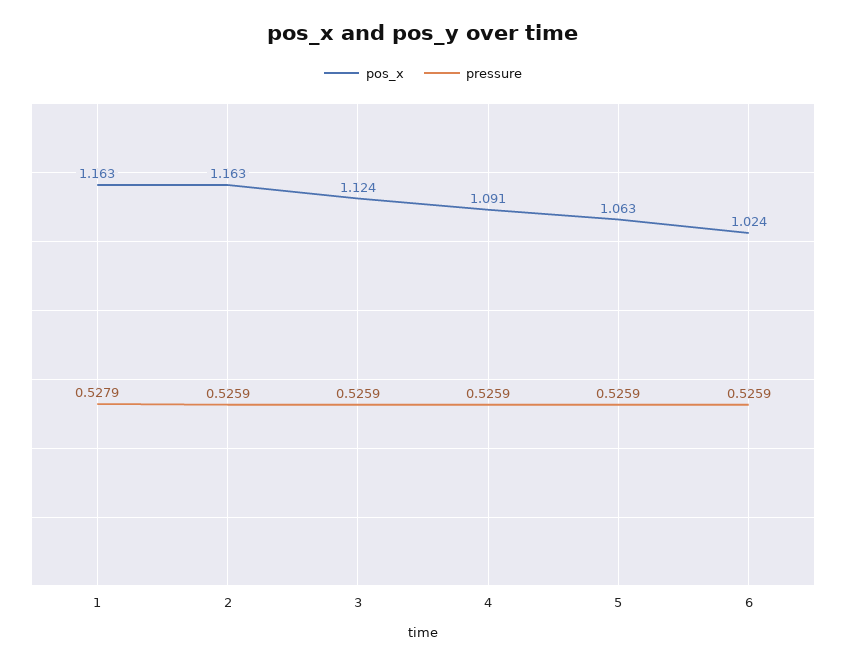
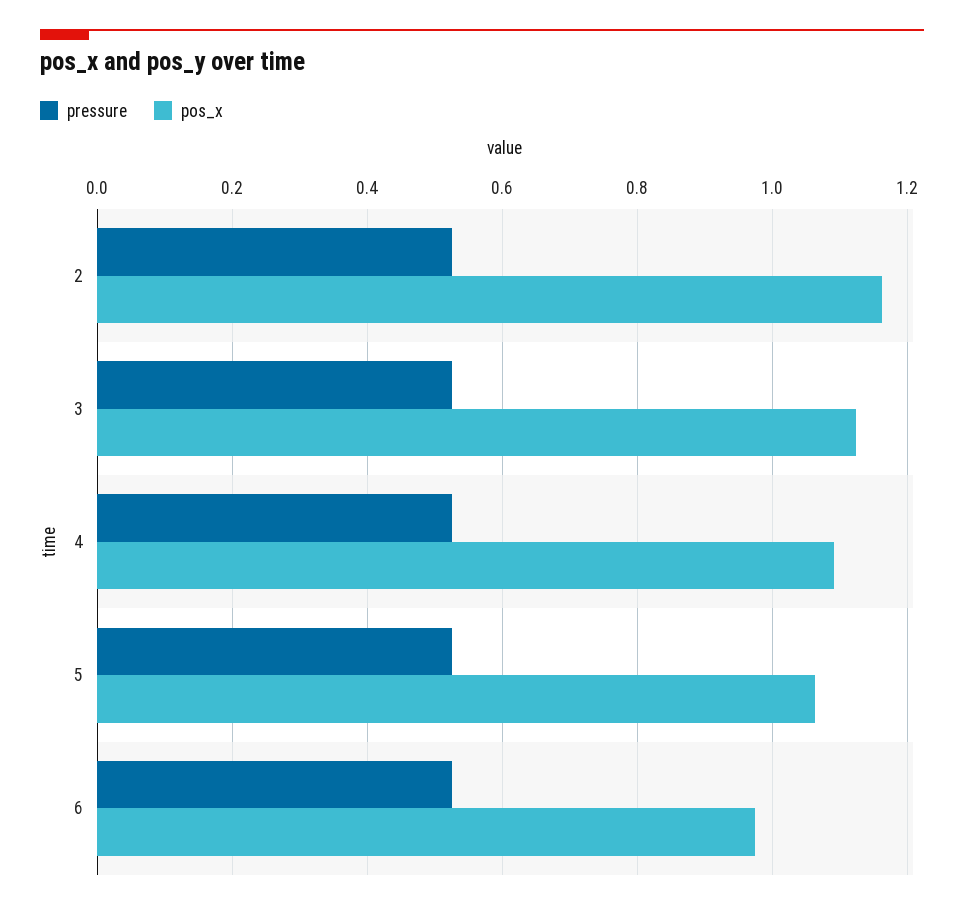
pos_x, 1: 1.163 -> none
pressure, 1: 0.5279 -> none
pos_x, 6: 1.024 -> 0.98

